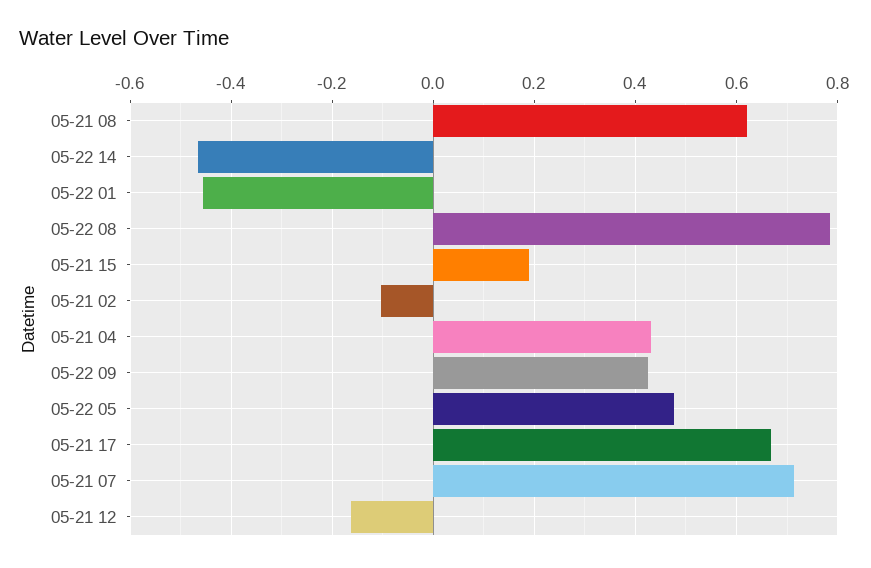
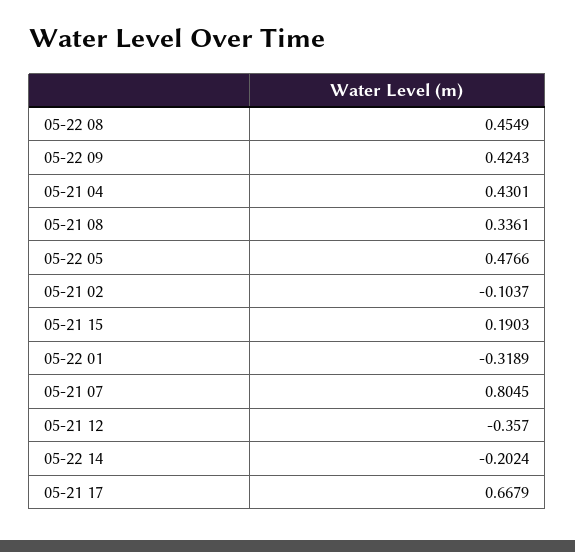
05-21 08: 0.62 -> 0.3361
05-22 14: -0.46 -> -0.2024
05-22 01: -0.46 -> -0.3189
05-22 08: 0.78 -> 0.4549
05-21 07: 0.72 -> 0.8045
05-21 12: -0.16 -> -0.357

